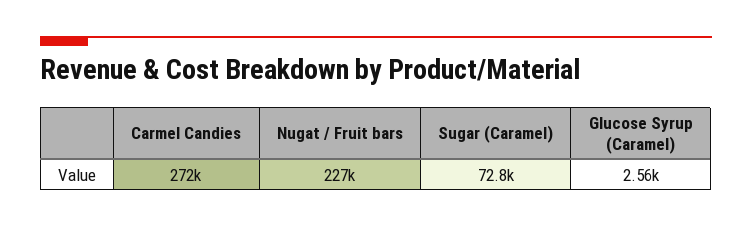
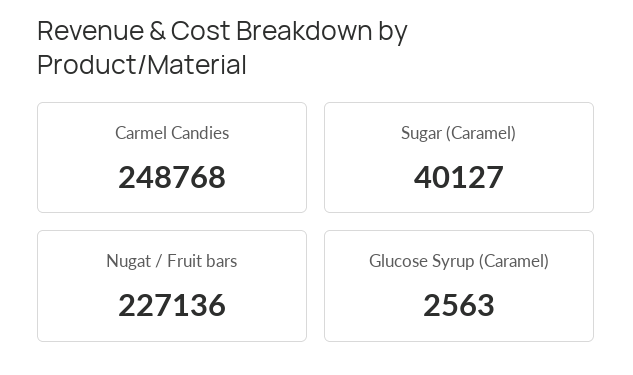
Carmel Candies: 272000 -> 248768
Sugar (Caramel): 72800 -> 40127

